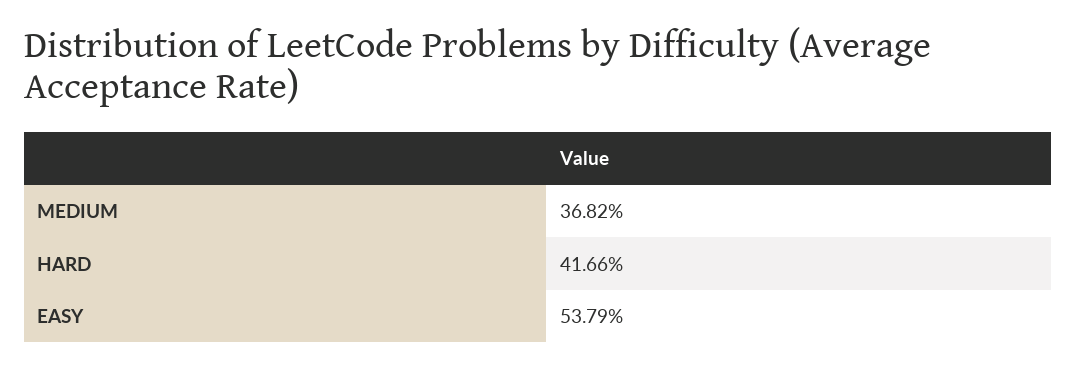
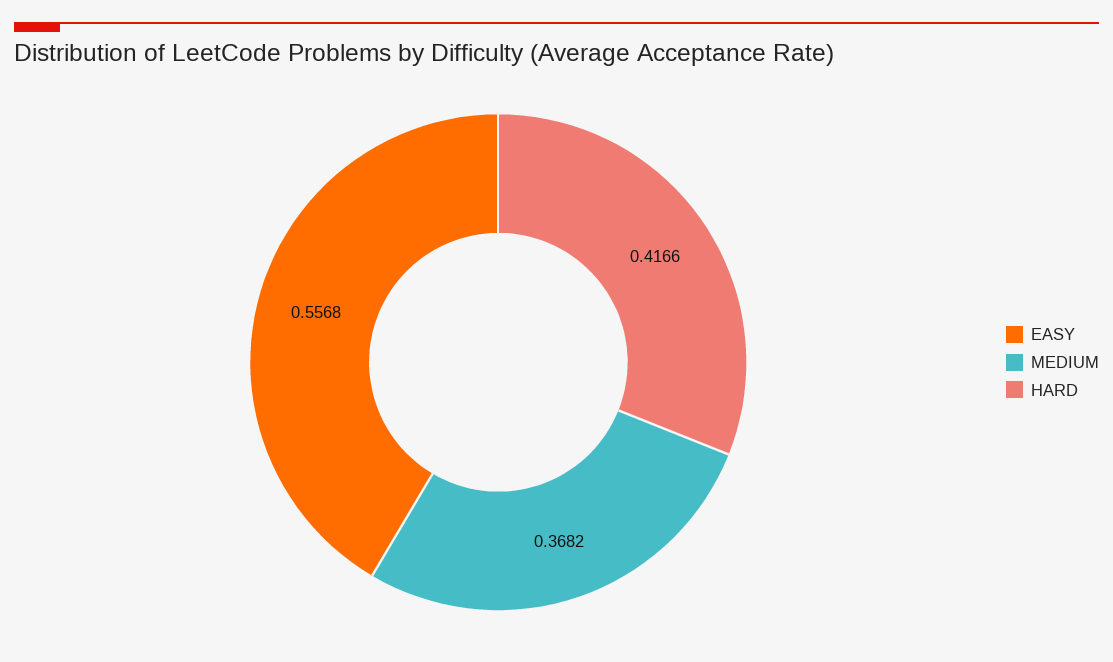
EASY: 0.5379 -> 0.5568

